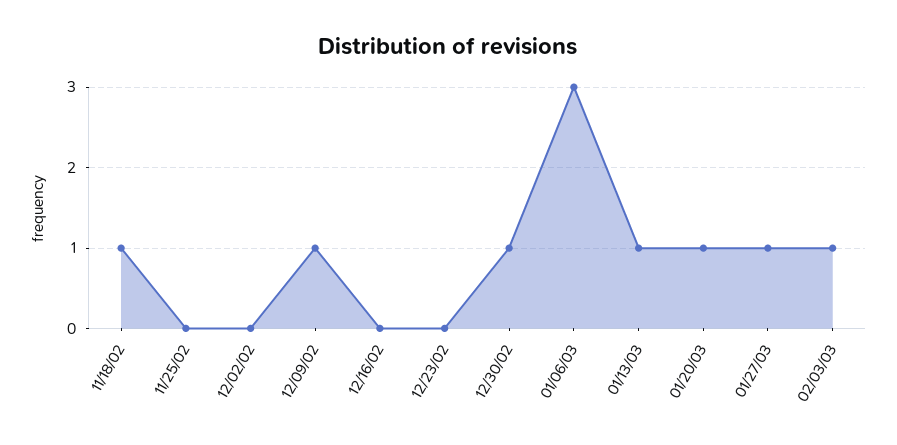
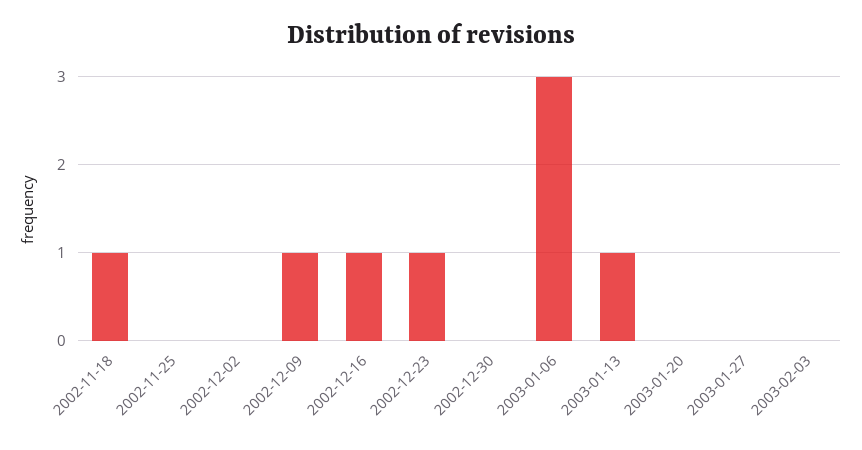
12/16/02: 0 -> 1
12/23/02: 0 -> 1
12/30/02: 1 -> 0
01/20/03: 1 -> 0
01/27/03: 1 -> 0
02/03/03: 1 -> 0

